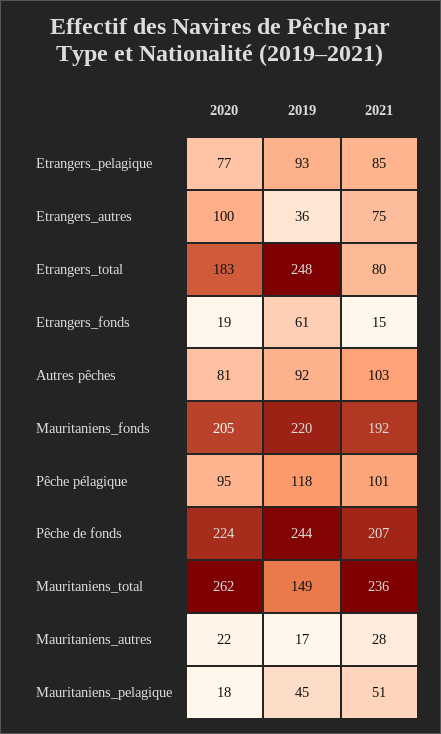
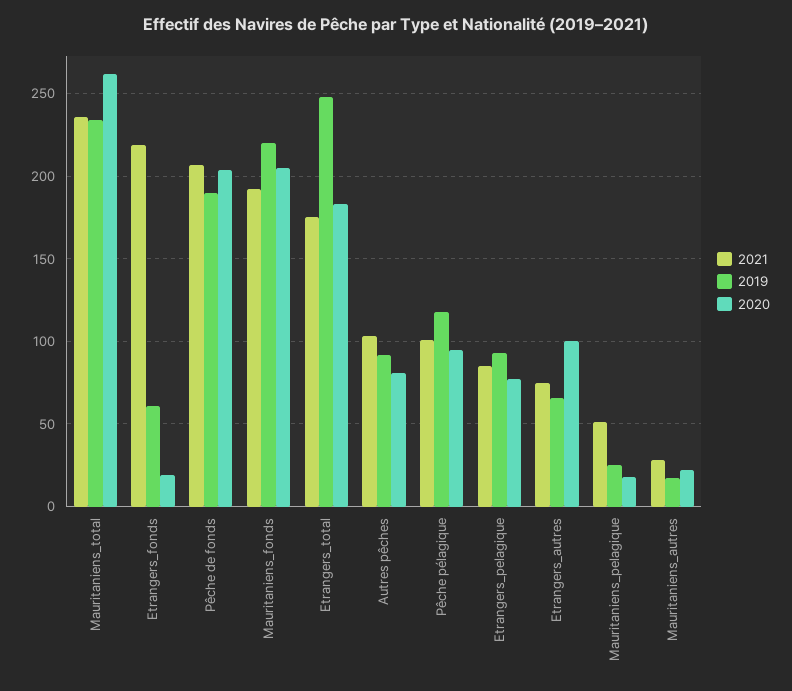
2019, Etrangers_autres: 36 -> 65
2021, Etrangers_total: 80 -> 175
2021, Etrangers_fonds: 15 -> 220
2020, Pêche de fonds: 224 -> 205
2019, Pêche de fonds: 244 -> 190
2019, Mauritaniens_total: 149 -> 235
2019, Mauritaniens_pelagique: 45 -> 25

